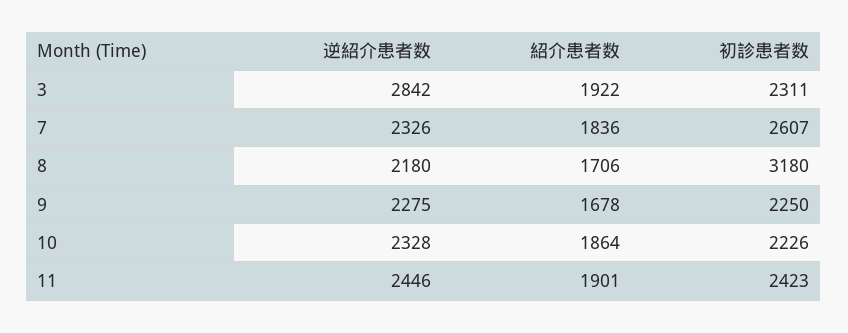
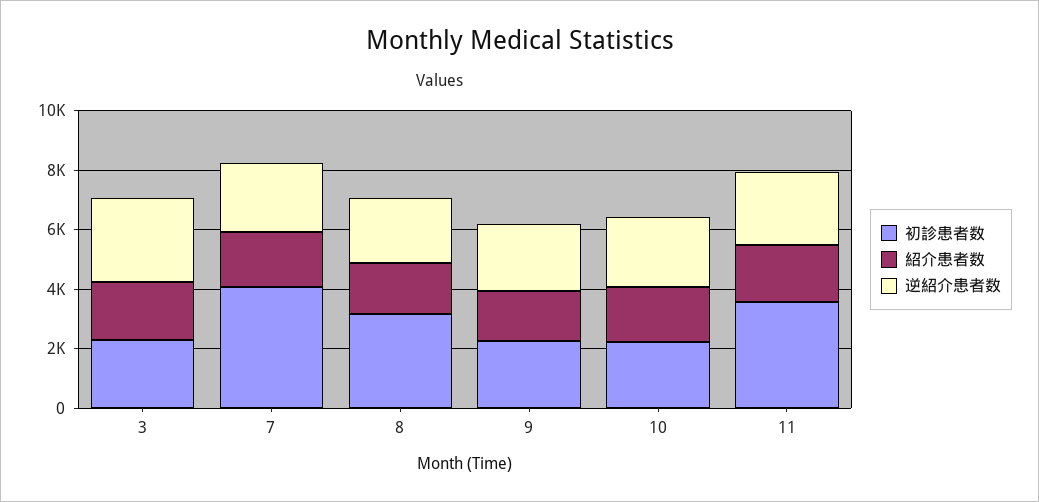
初診患者数, 7: 2607 -> 4000
初診患者数, 11: 2423 -> 3500

